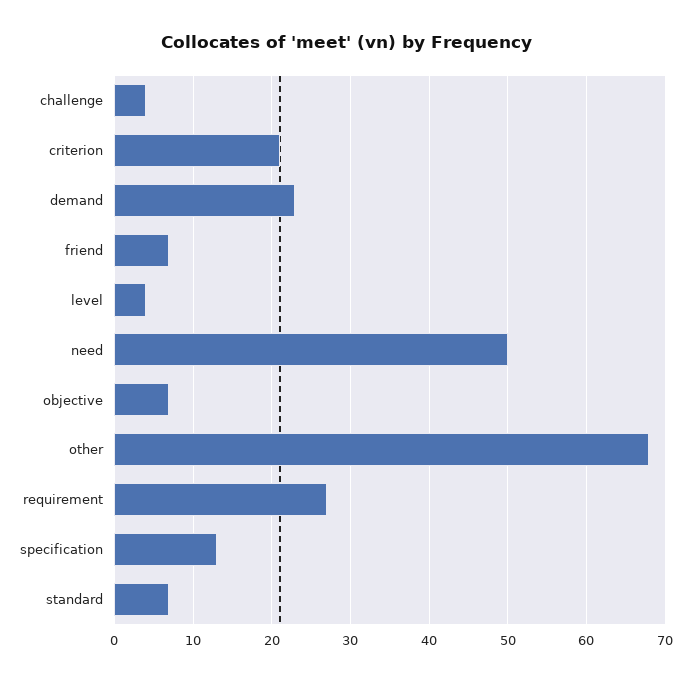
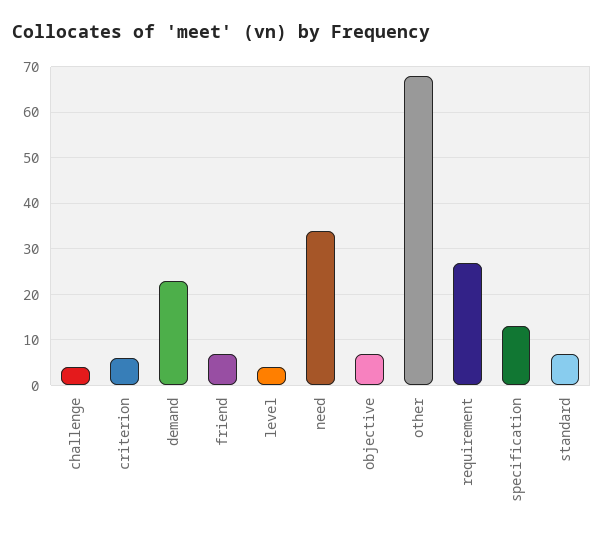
criterion: 21 -> 5
need: 50 -> 35

